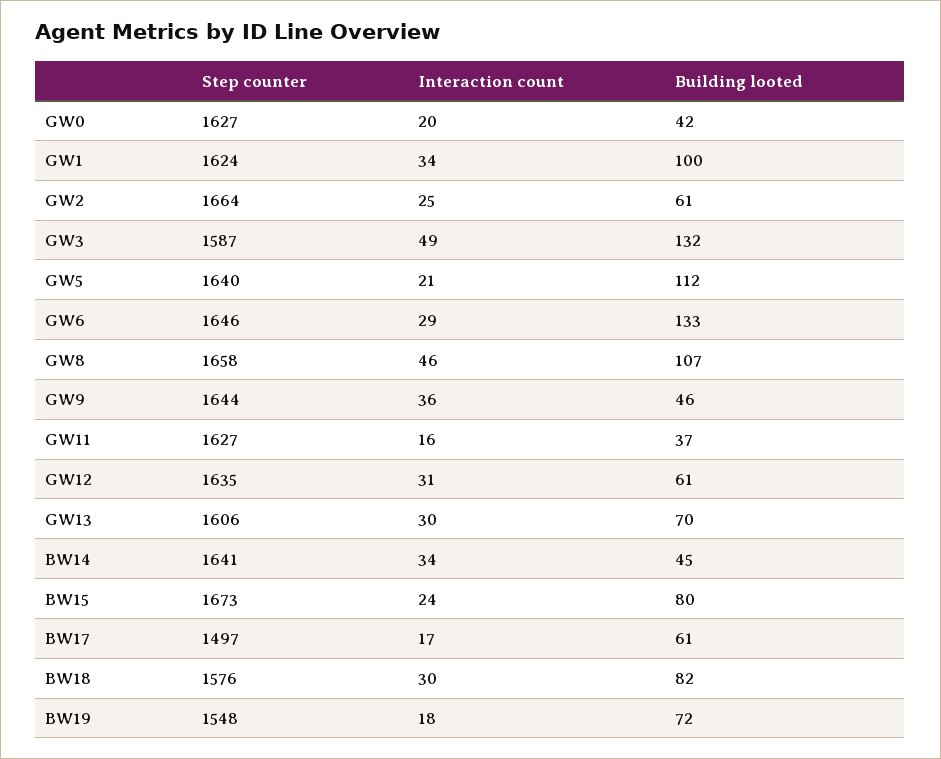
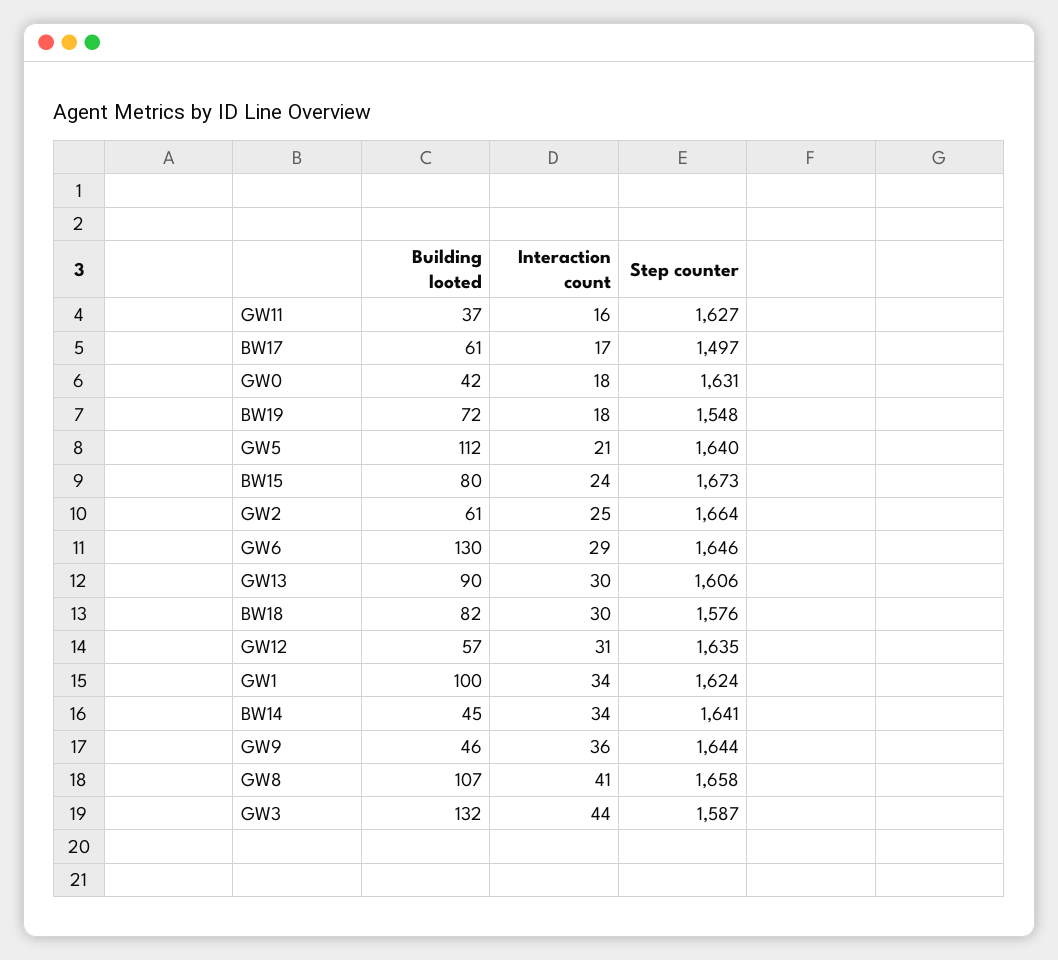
Step counter, GW0: 1627 -> 1631
Interaction count, GW0: 20 -> 18
Interaction count, GW3: 49 -> 44
Building looted, GW6: 133 -> 130
Interaction count, GW8: 46 -> 41
Building looted, GW12: 61 -> 57
Building looted, GW13: 70 -> 90

